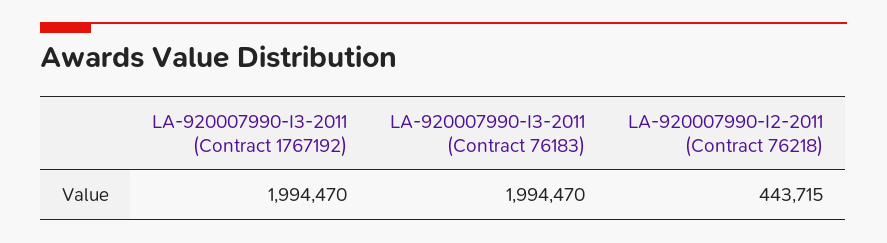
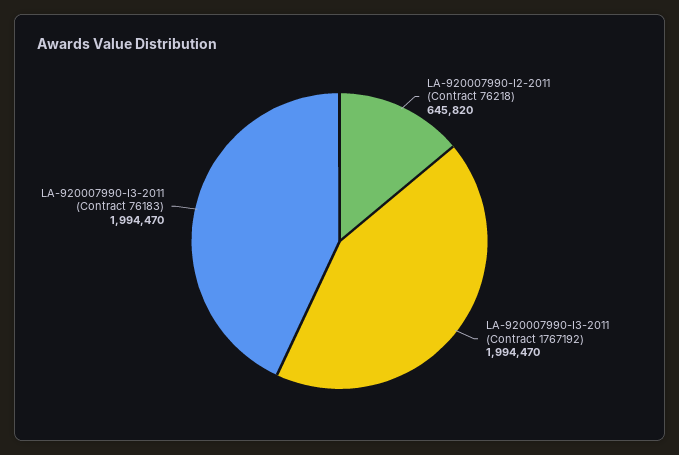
LA-920007990-I2-2011 (Contract 76218): 443715 -> 645820

